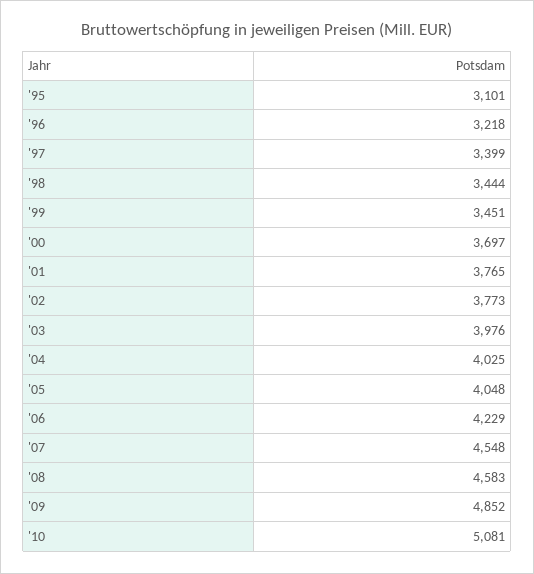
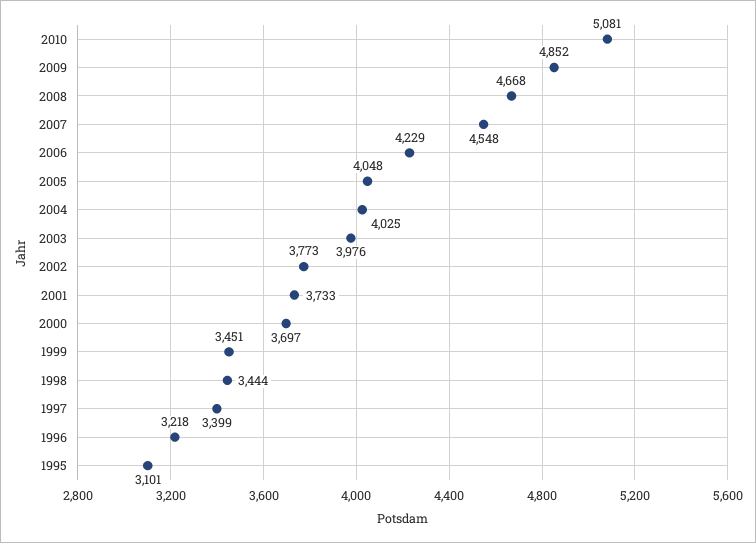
'01: 3765 -> 3733
'08: 4583 -> 4668

